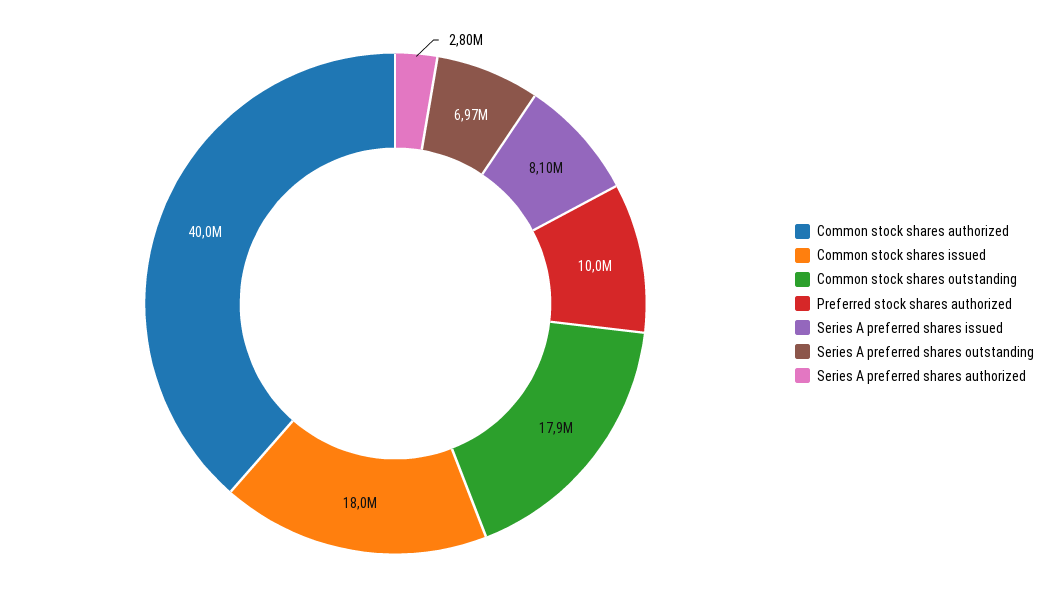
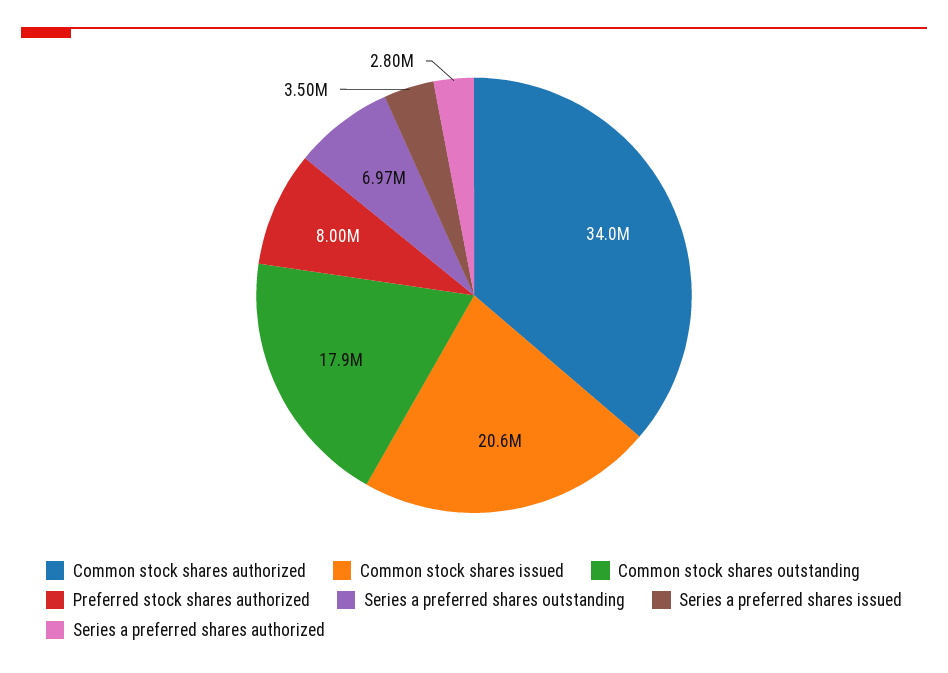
Common stock shares authorized: 40000000 -> 34000000
Common stock shares issued: 18000000 -> 20600000
Preferred stock shares authorized: 10000000 -> 8000000
Series A preferred shares issued: 8100000 -> 3500000

